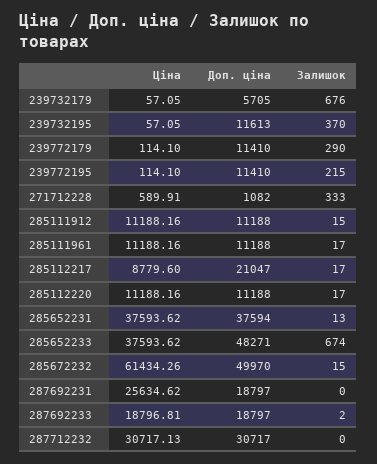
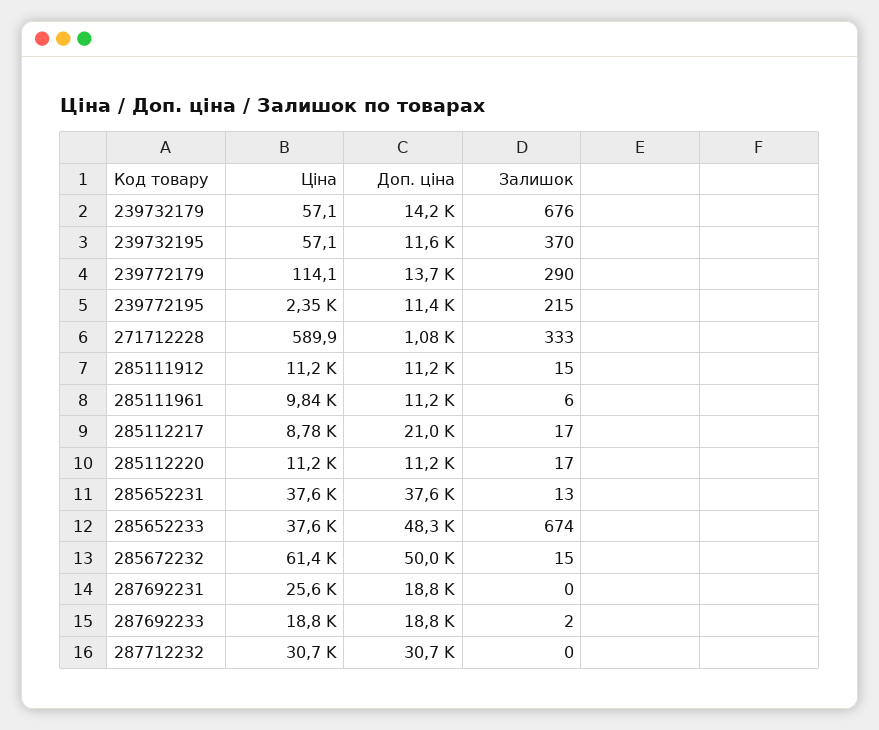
Доп. ціна, 239732179: 5705 -> 14200
Доп. ціна, 239772179: 11410 -> 13700
Ціна, 239772195: 114.1 -> 2350
Ціна, 285111961: 11188.16 -> 9840
Залишок, 285111961: 17 -> 6

